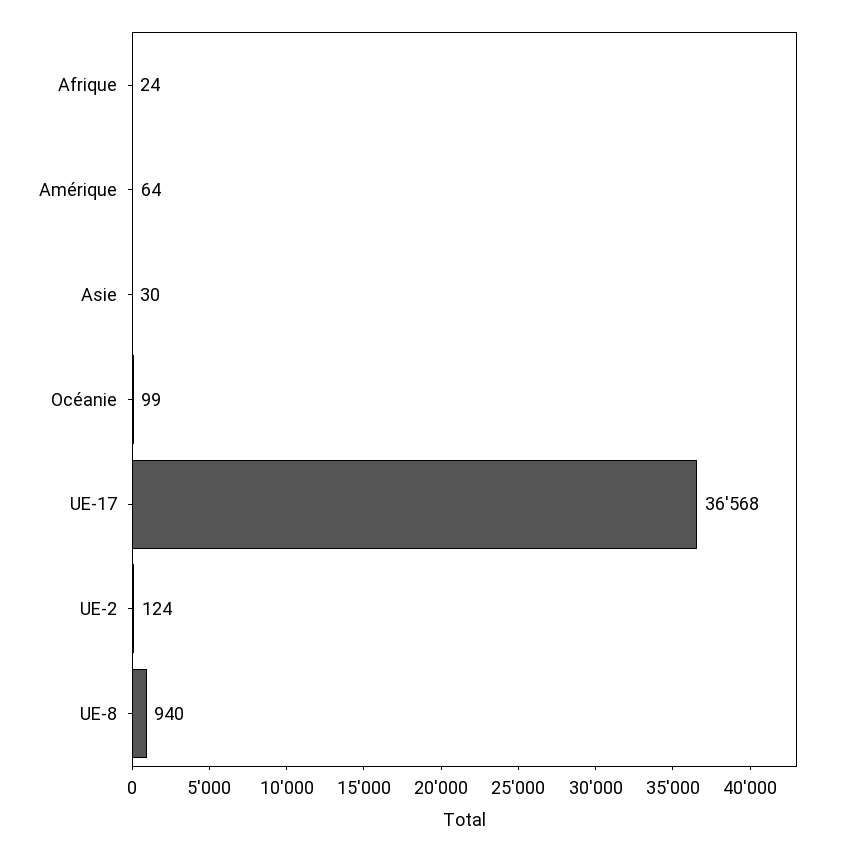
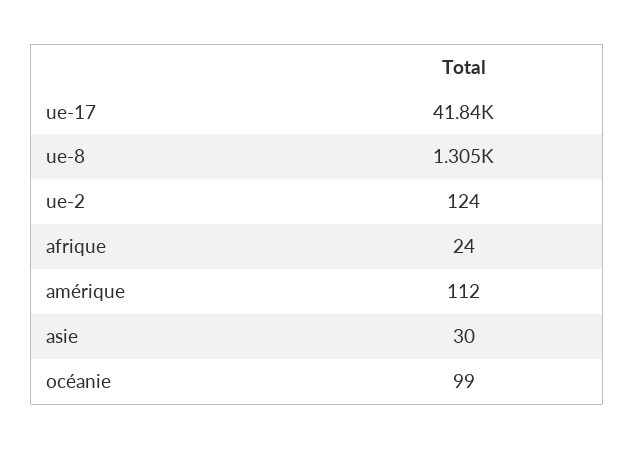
Amérique: 64 -> 112
UE-17: 36568 -> 41840
UE-8: 940 -> 1305

